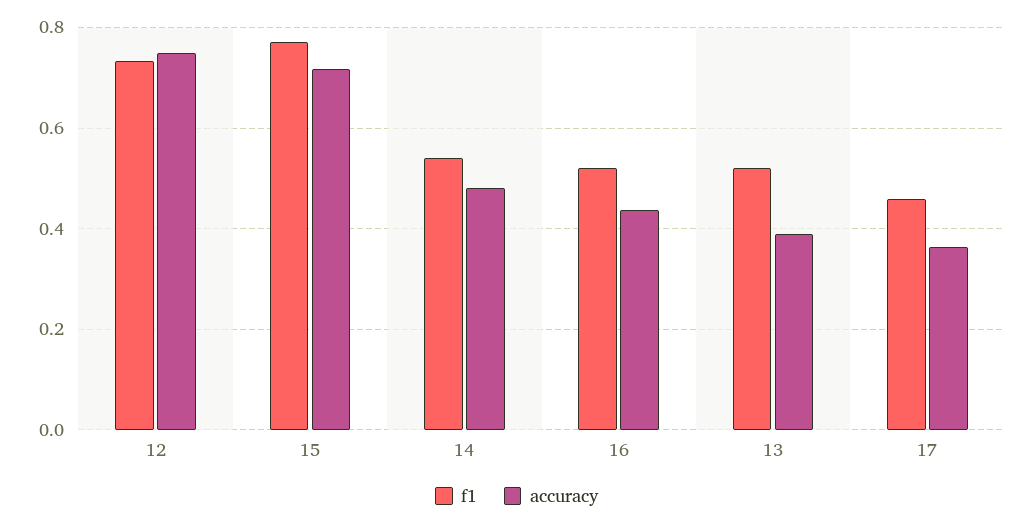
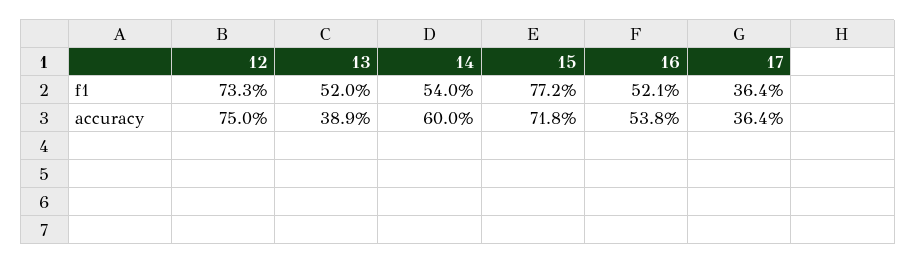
accuracy, 14: 0.48 -> 0.6
accuracy, 16: 0.44 -> 0.538
f1, 17: 0.46 -> 0.364

